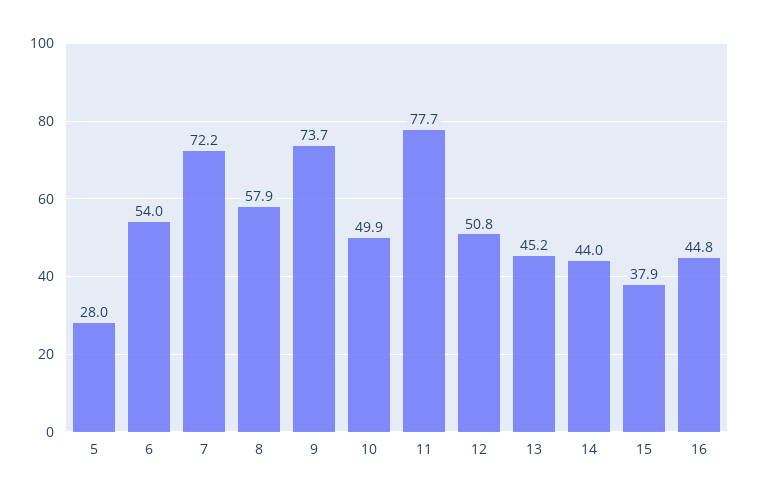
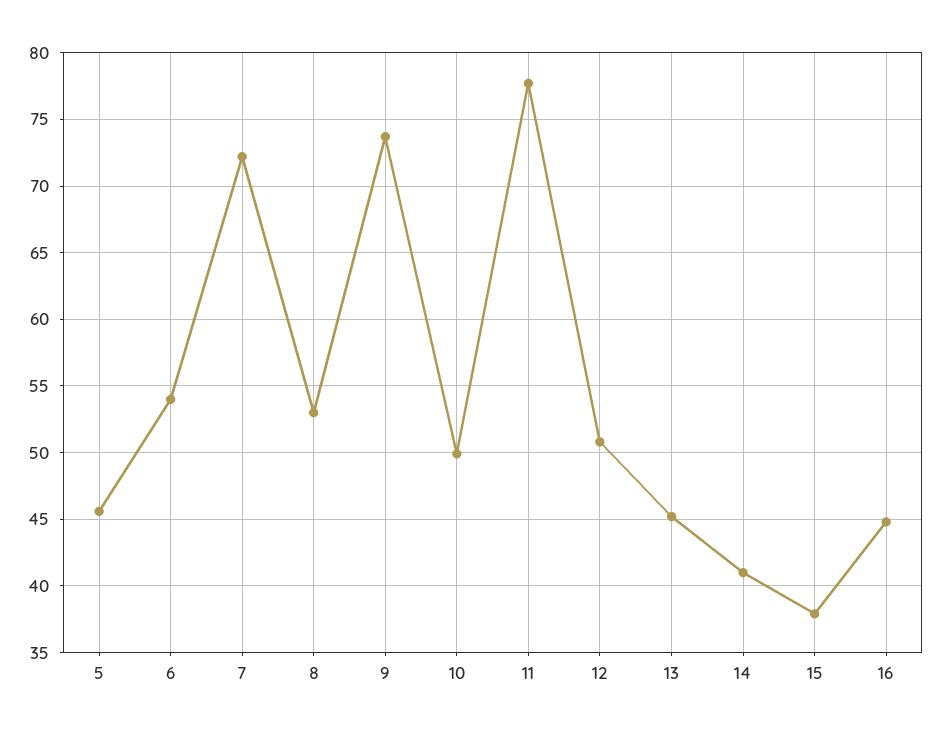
5: 28 -> 45.5
8: 57.9 -> 53
14: 44 -> 41

